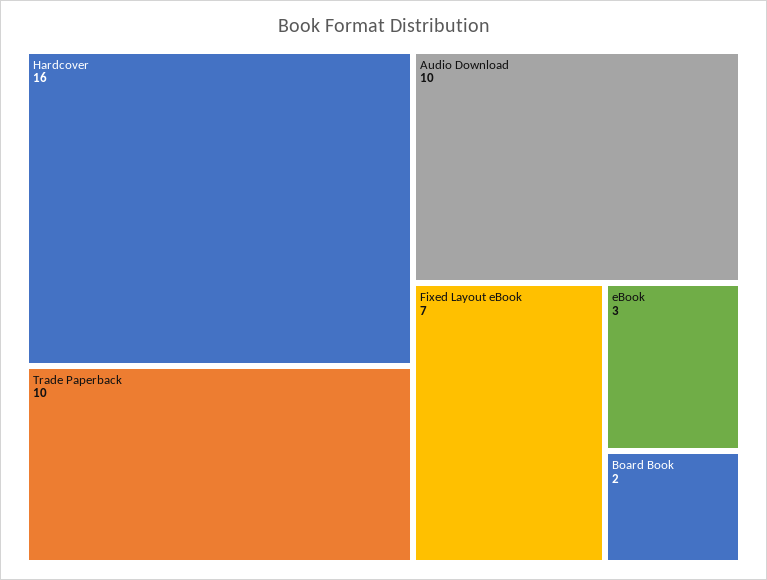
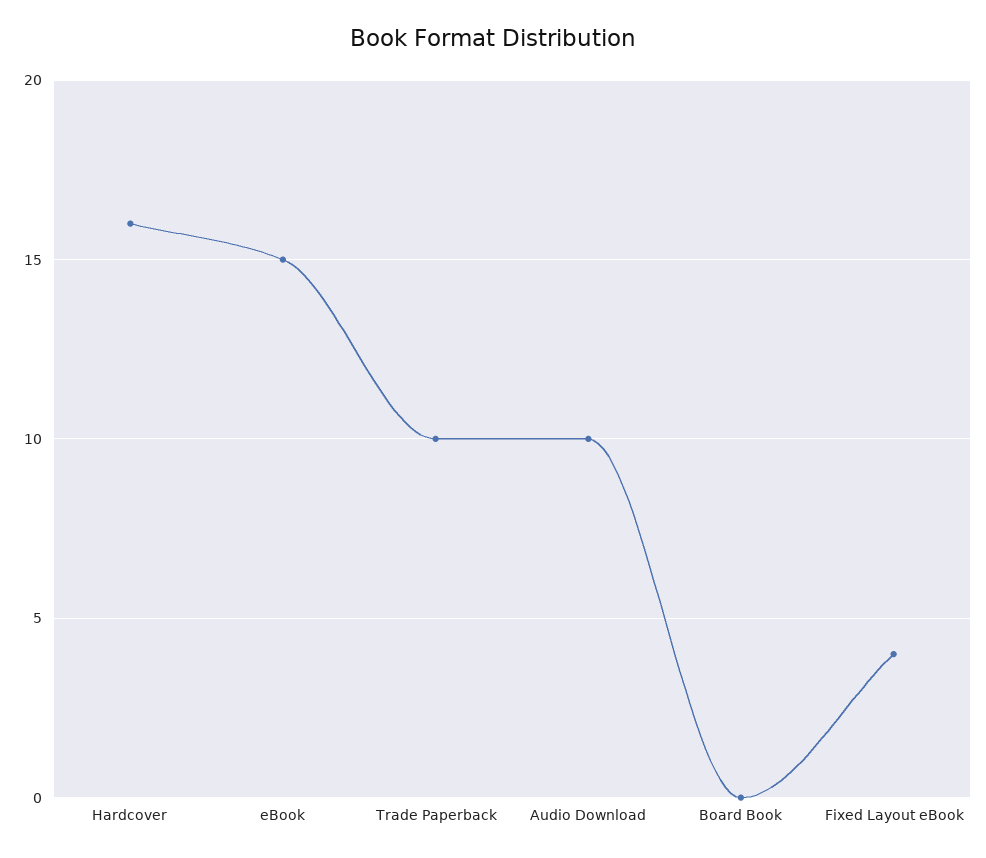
Fixed Layout eBook: 7 -> 4
eBook: 3 -> 15
Board Book: 2 -> 0

